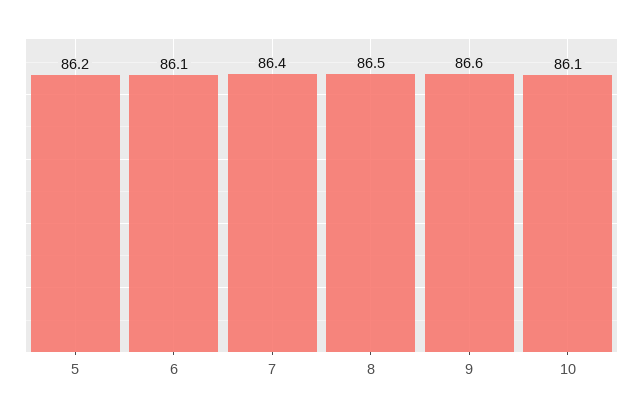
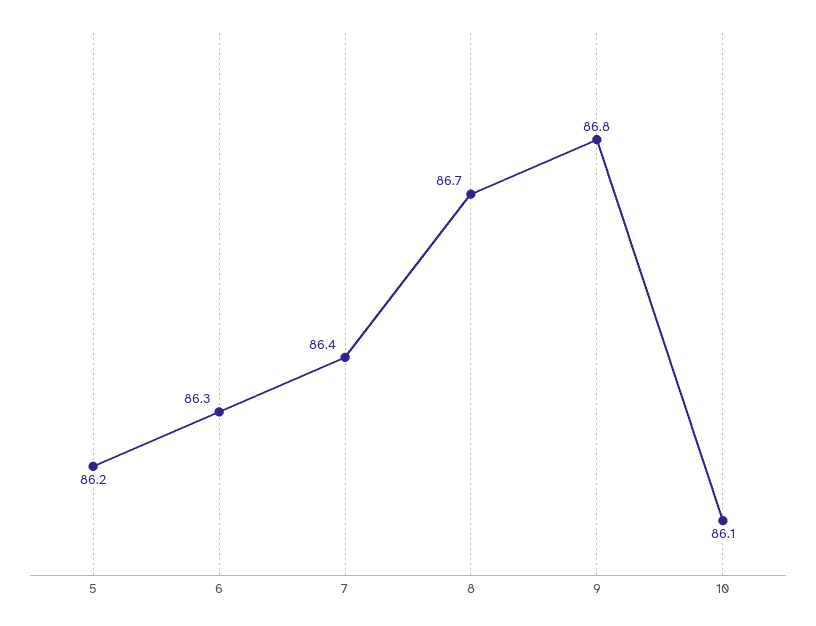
6: 86.1 -> 86.3
8: 86.5 -> 86.7
9: 86.6 -> 86.8

